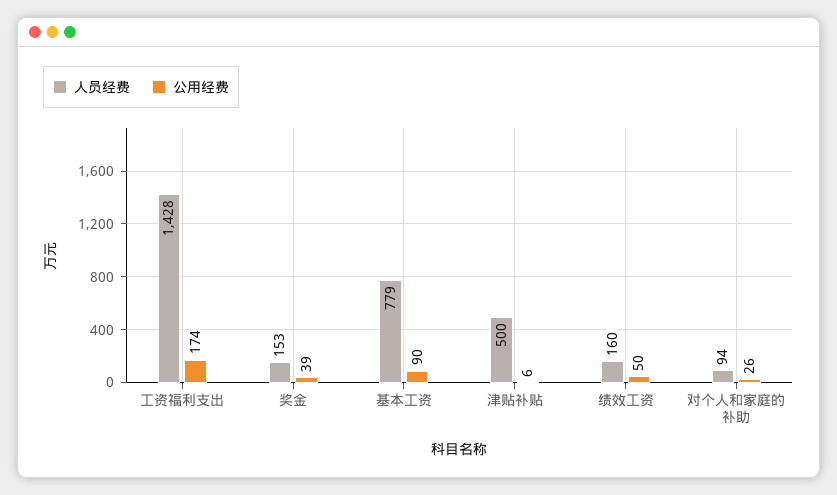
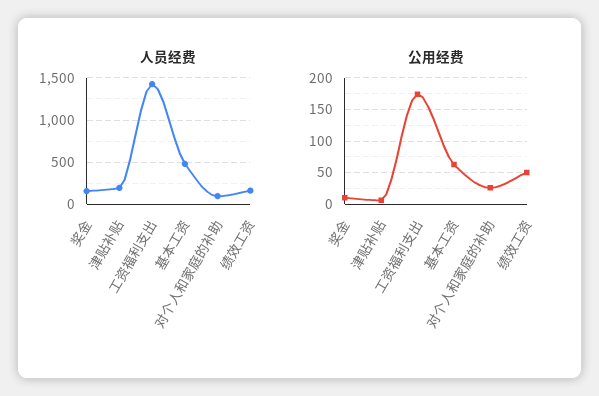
公用经费, 奖金: 39 -> 10
人员经费, 基本工资: 779 -> 500
公用经费, 基本工资: 90 -> 60
人员经费, 津贴补贴: 500 -> 200

